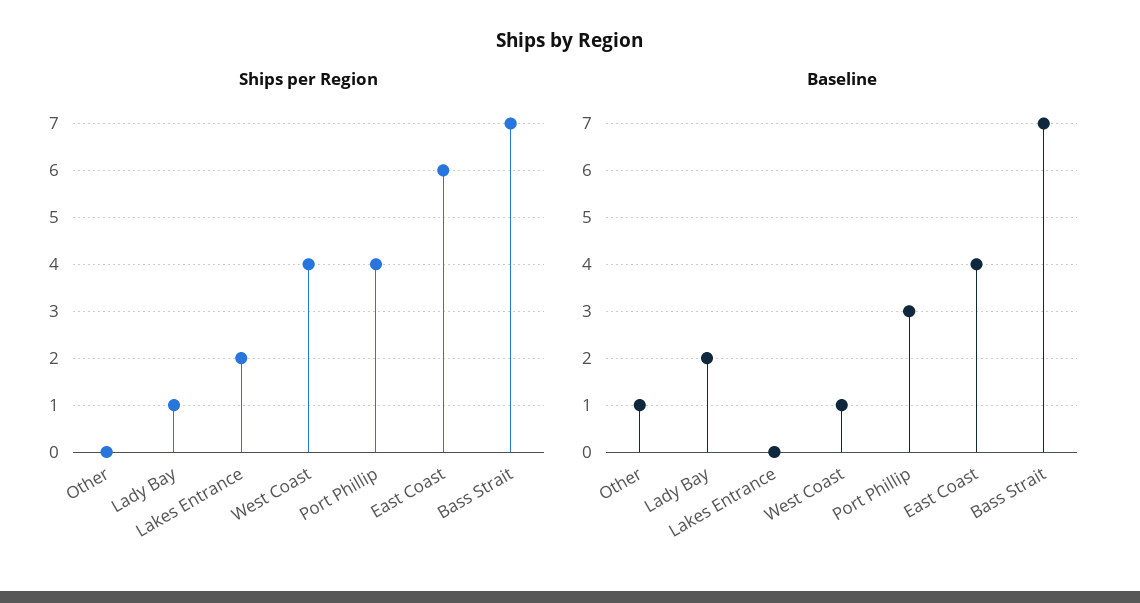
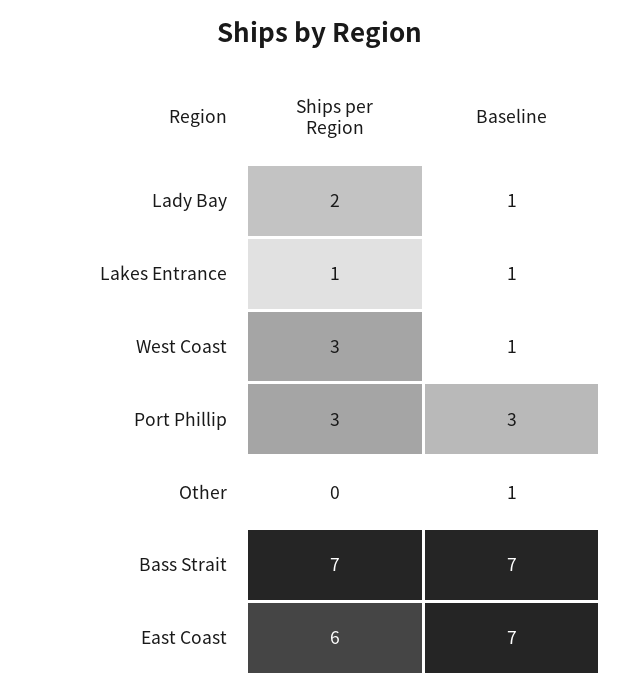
Ships per Region, Lady Bay: 1 -> 2
Ships per Region, Lakes Entrance: 2 -> 1
Ships per Region, West Coast: 4 -> 3
Ships per Region, Port Phillip: 4 -> 3
Baseline, Lady Bay: 2 -> 1
Baseline, Lakes Entrance: 0 -> 1
Baseline, East Coast: 4 -> 7

